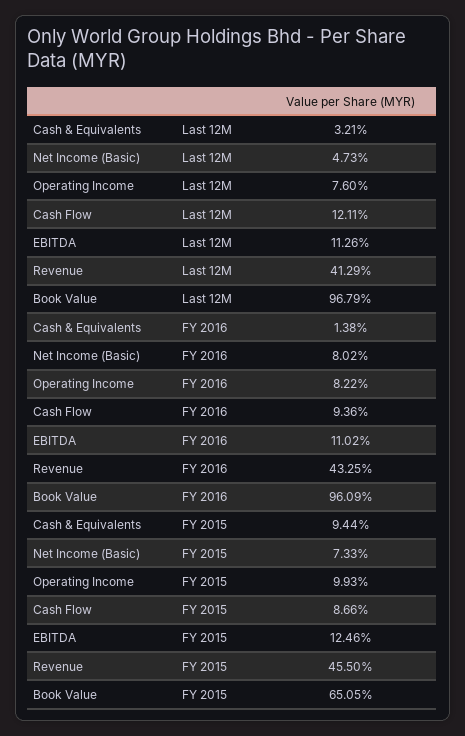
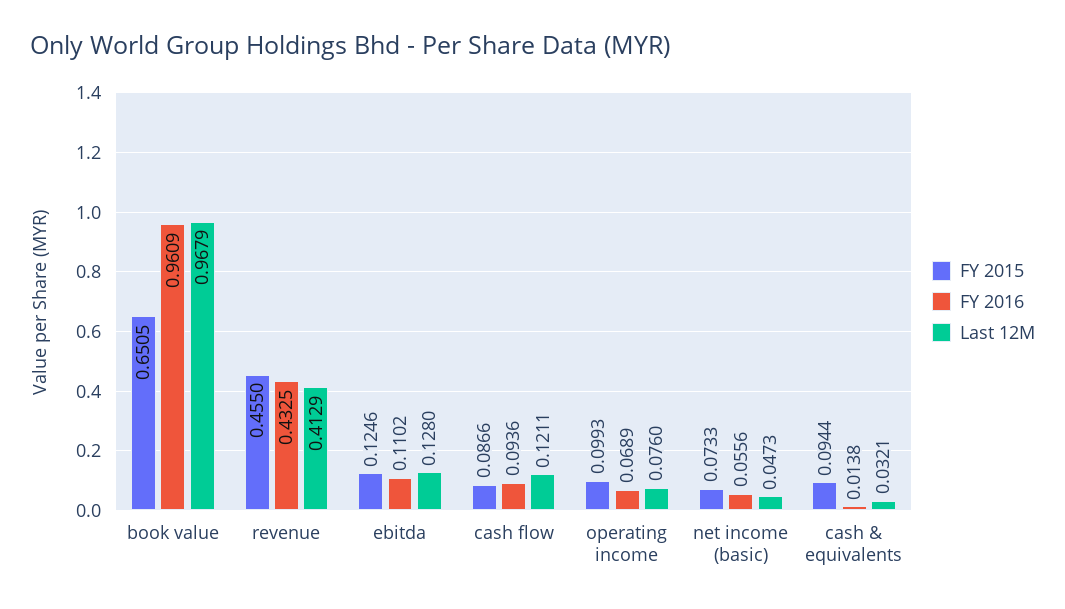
Last 12M, EBITDA: 0.1126 -> 0.128
FY 2016, Net Income (Basic): 0.0802 -> 0.0556
FY 2016, Operating Income: 0.0822 -> 0.0689

